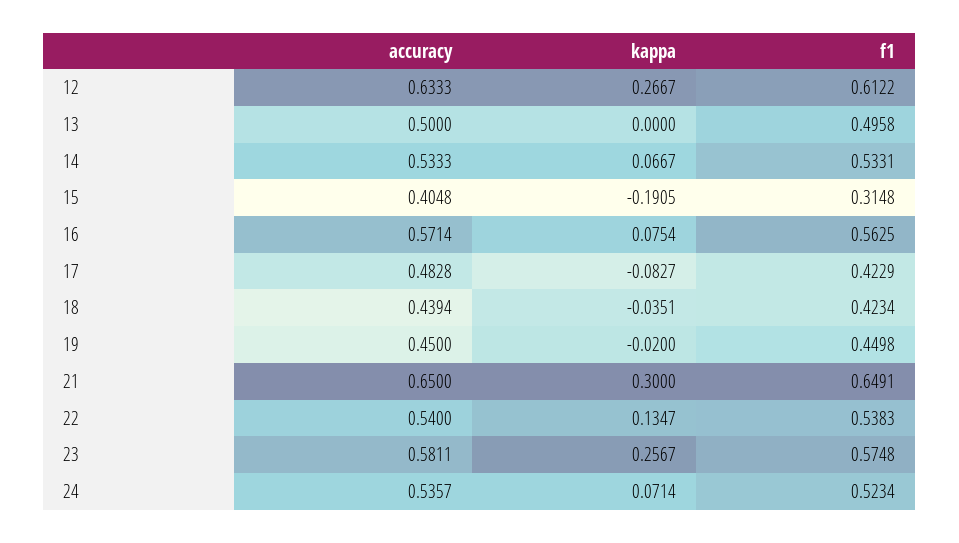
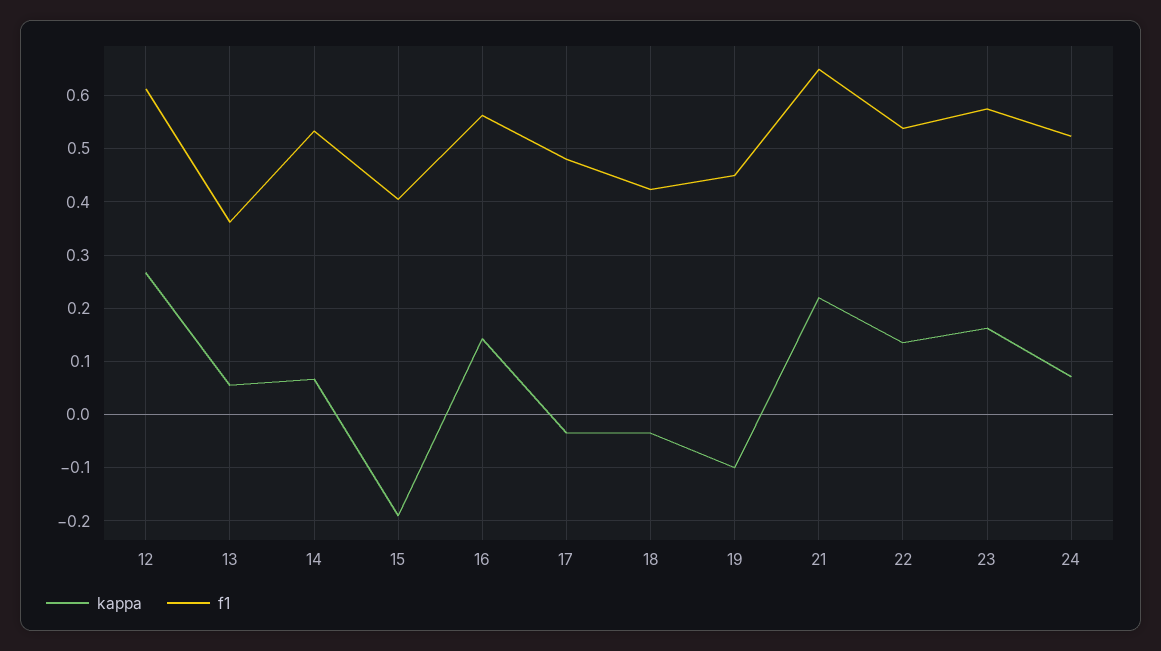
accuracy, 12: 0.6333 -> none
accuracy, 13: 0.5 -> none
kappa, 13: 0 -> 0.06
f1, 13: 0.4958 -> 0.36
accuracy, 14: 0.5333 -> none
accuracy, 15: 0.4048 -> none
f1, 15: 0.3148 -> 0.4
accuracy, 16: 0.5714 -> none
kappa, 16: 0.0754 -> 0.14
accuracy, 17: 0.4828 -> none
kappa, 17: -0.0827 -> -0.04
f1, 17: 0.4229 -> 0.48
accuracy, 18: 0.4394 -> none
accuracy, 19: 0.45 -> none
kappa, 19: -0.02 -> -0.1
accuracy, 21: 0.65 -> none
kappa, 21: 0.3 -> 0.22
accuracy, 22: 0.54 -> none
accuracy, 23: 0.5811 -> none
kappa, 23: 0.2567 -> 0.16
accuracy, 24: 0.5357 -> none

